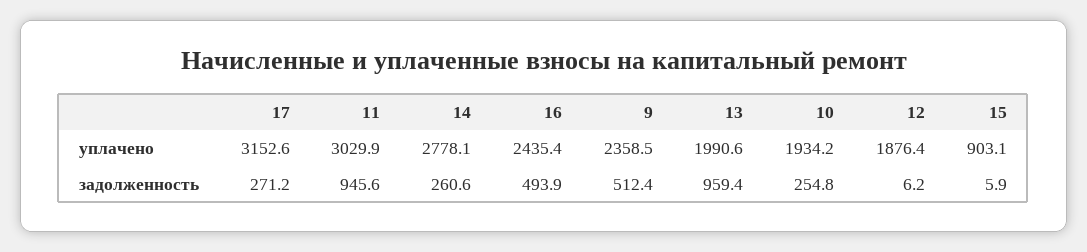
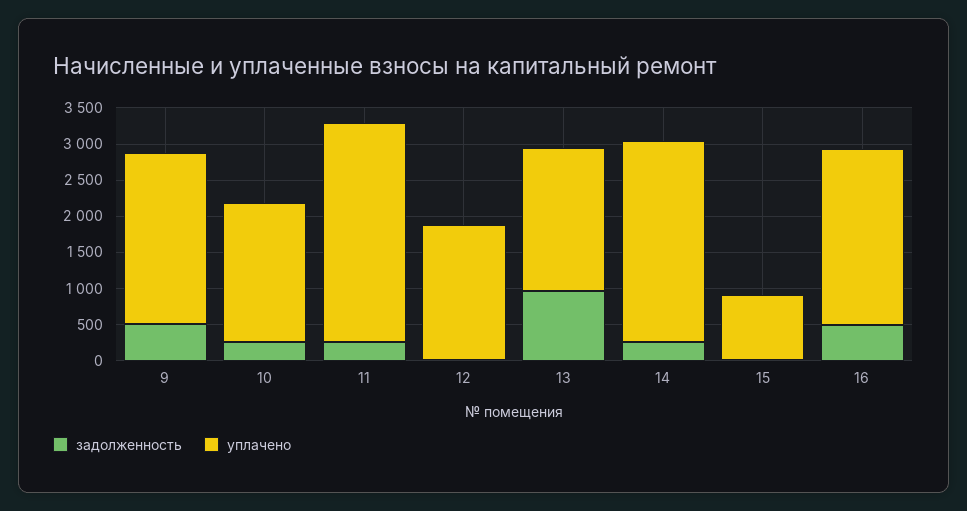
уплачено, 17: 3152.6 -> none
задолженность, 17: 271.2 -> none
задолженность, 11: 945.6 -> 250

